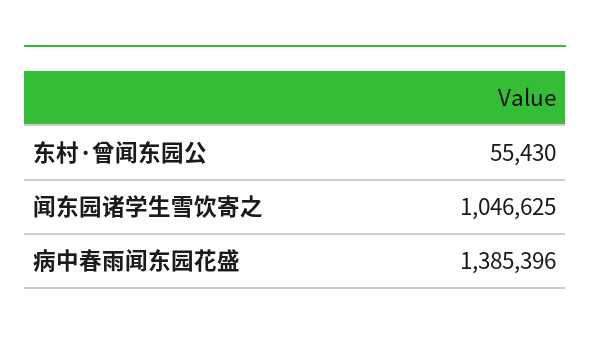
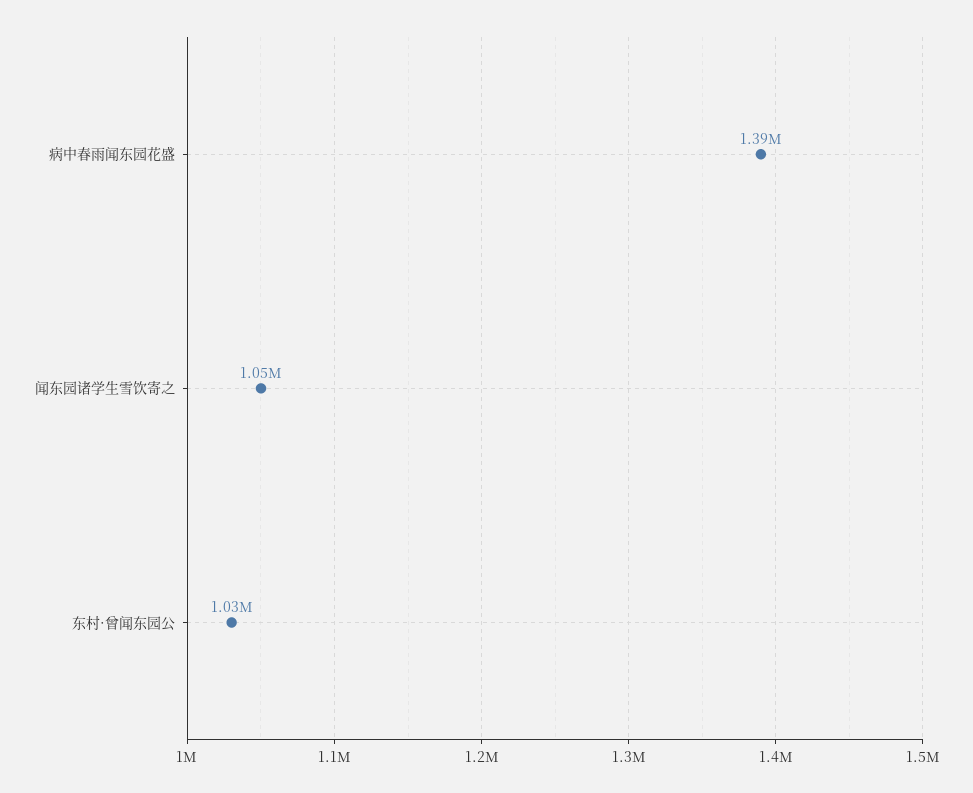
东村·曾闻东园公: 55430 -> 1030000

